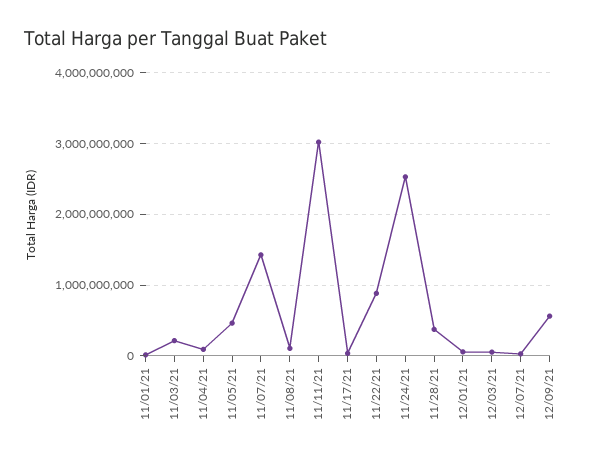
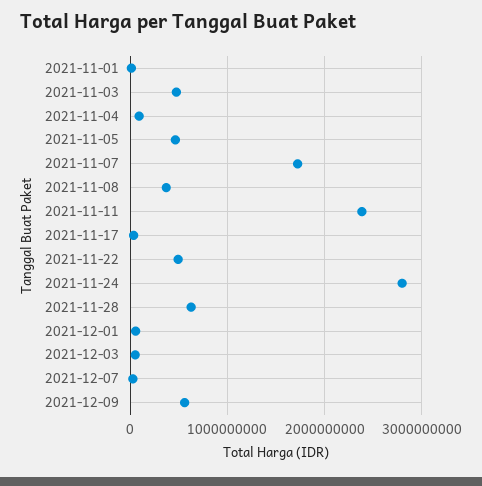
11/03/21: 200000000 -> 500000000
11/07/21: 1400000000 -> 1700000000
11/08/21: 100000000 -> 400000000
11/11/21: 3000000000 -> 2400000000
11/22/21: 900000000 -> 500000000
11/24/21: 2500000000 -> 2800000000
11/28/21: 400000000 -> 600000000

